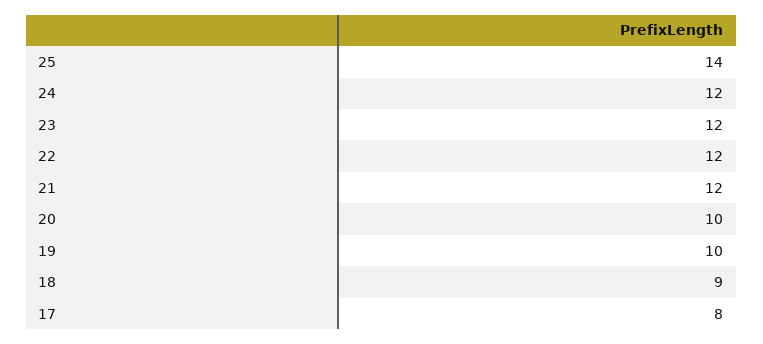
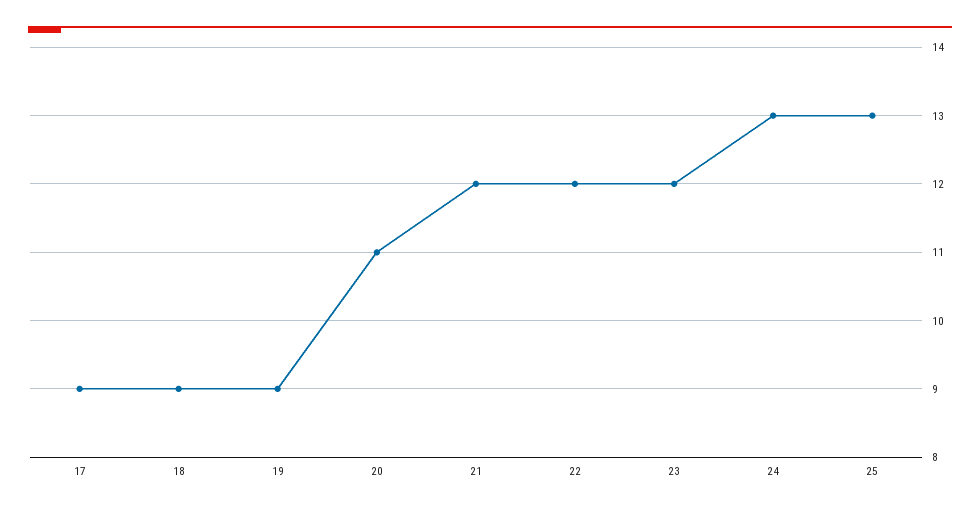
25: 14 -> 13
24: 12 -> 13
20: 10 -> 11
19: 10 -> 9
17: 8 -> 9

